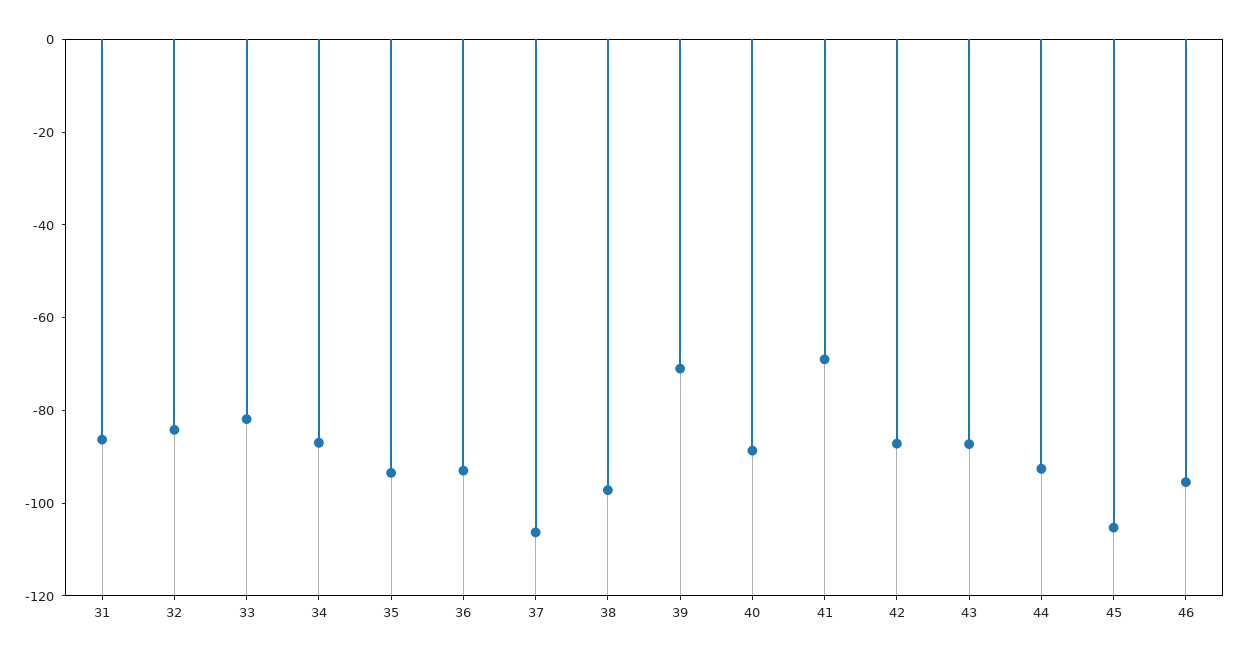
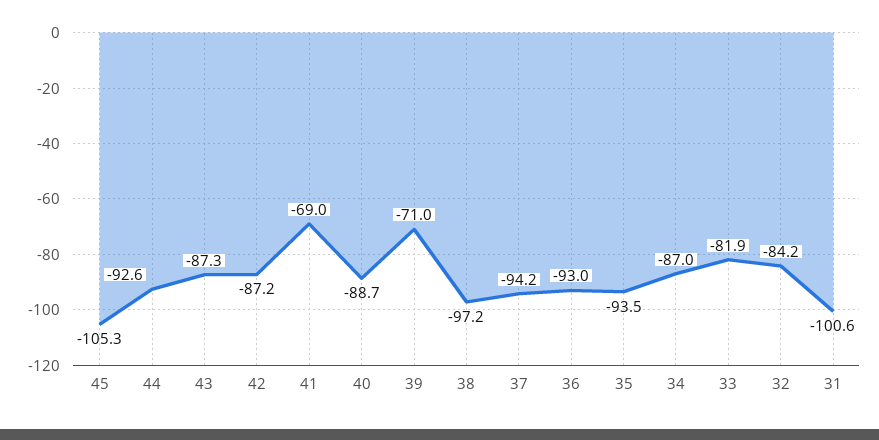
31: -85 -> -100.6
37: -105 -> -94.2
46: -95 -> none

